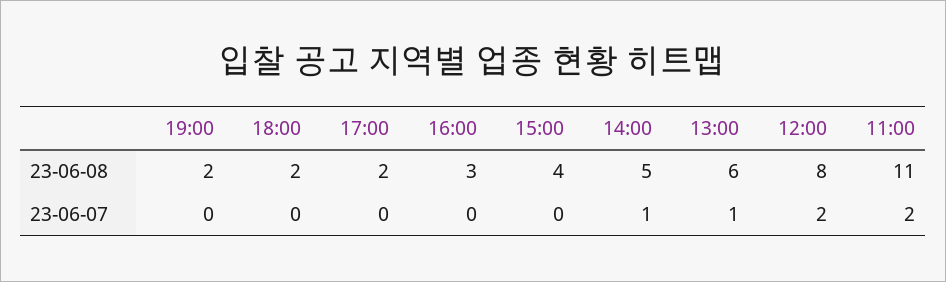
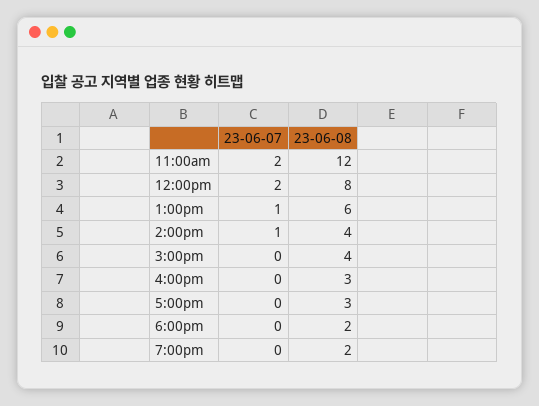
17:00, 23-06-08: 2 -> 3
14:00, 23-06-08: 5 -> 4
11:00, 23-06-08: 11 -> 12

